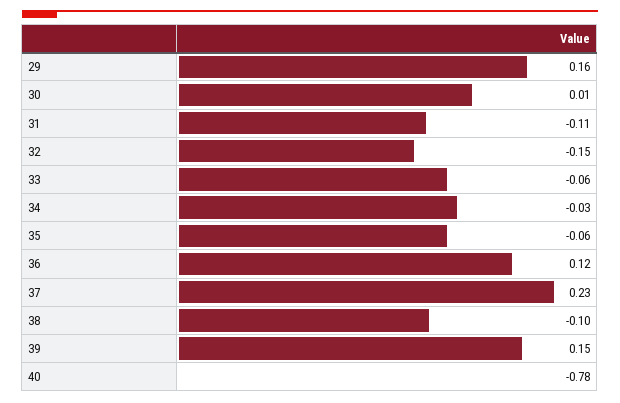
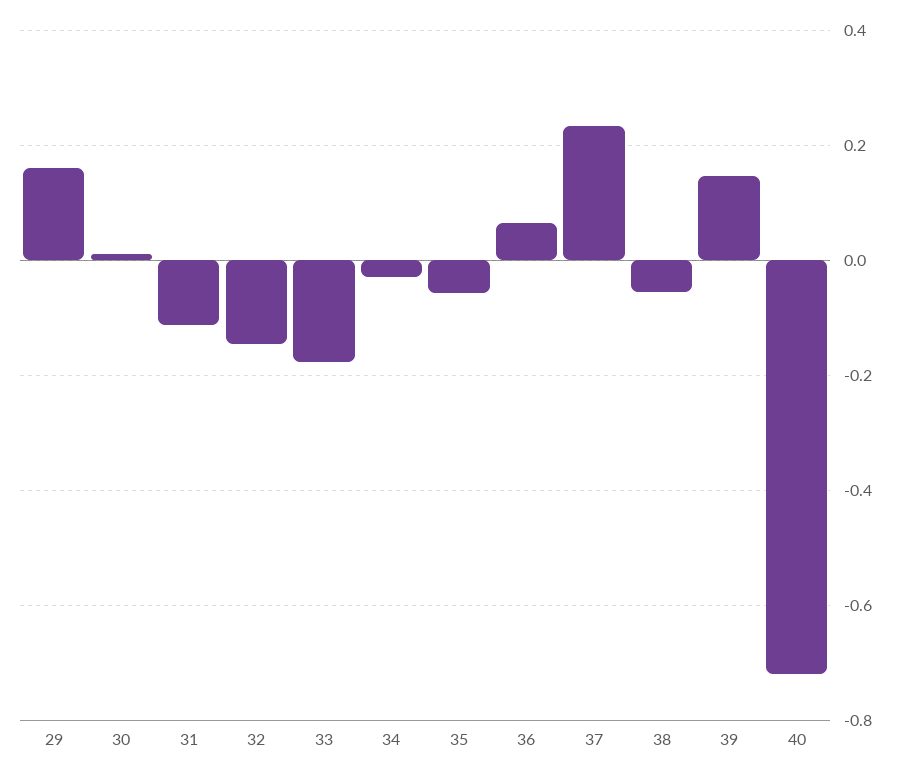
33: -0.06 -> -0.18
36: 0.12 -> 0.06
38: -0.1 -> -0.06
40: -0.78 -> -0.72

